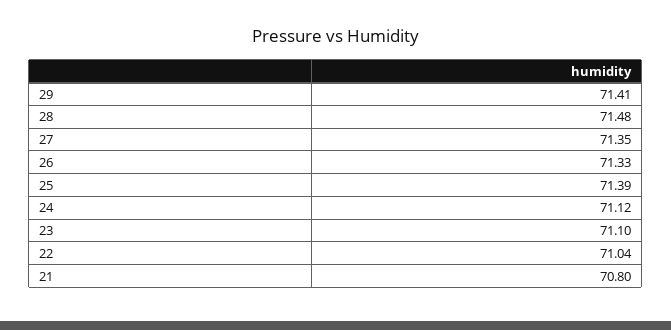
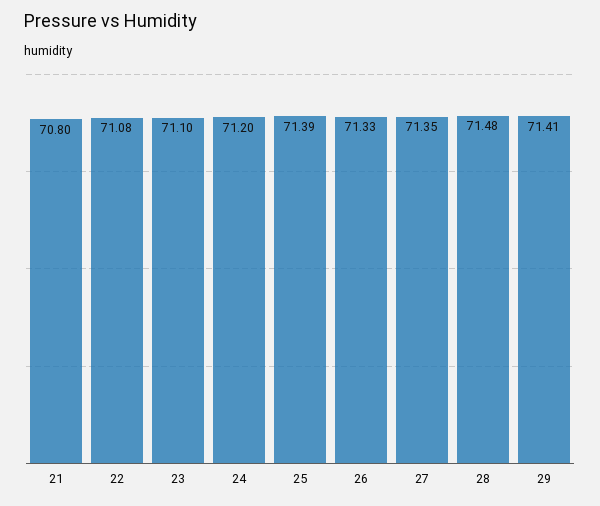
24: 71.12 -> 71.2
22: 71.04 -> 71.08

